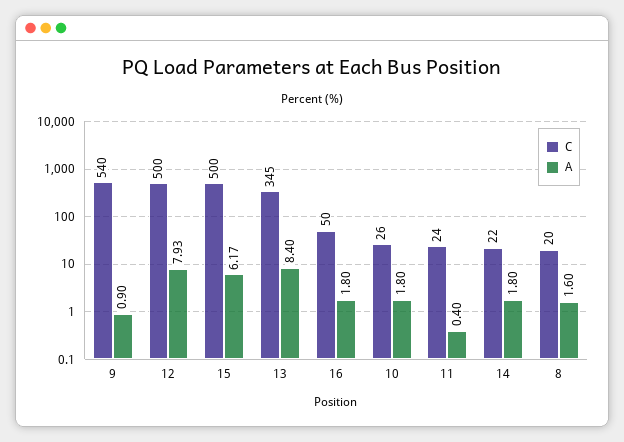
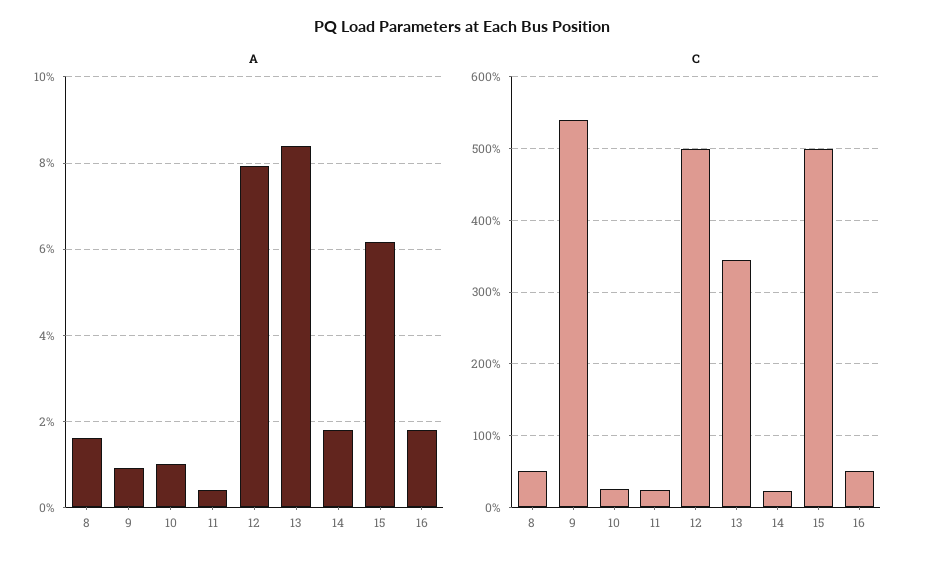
A, 10: 1.8 -> 1
C, 8: 20 -> 50

